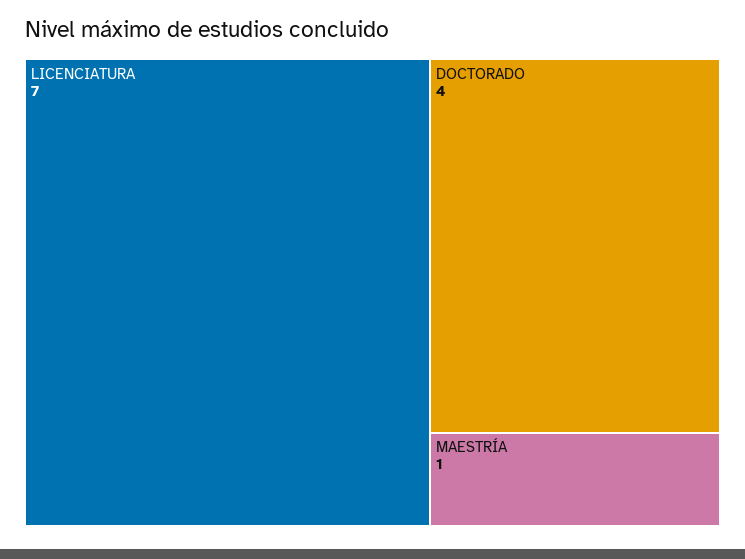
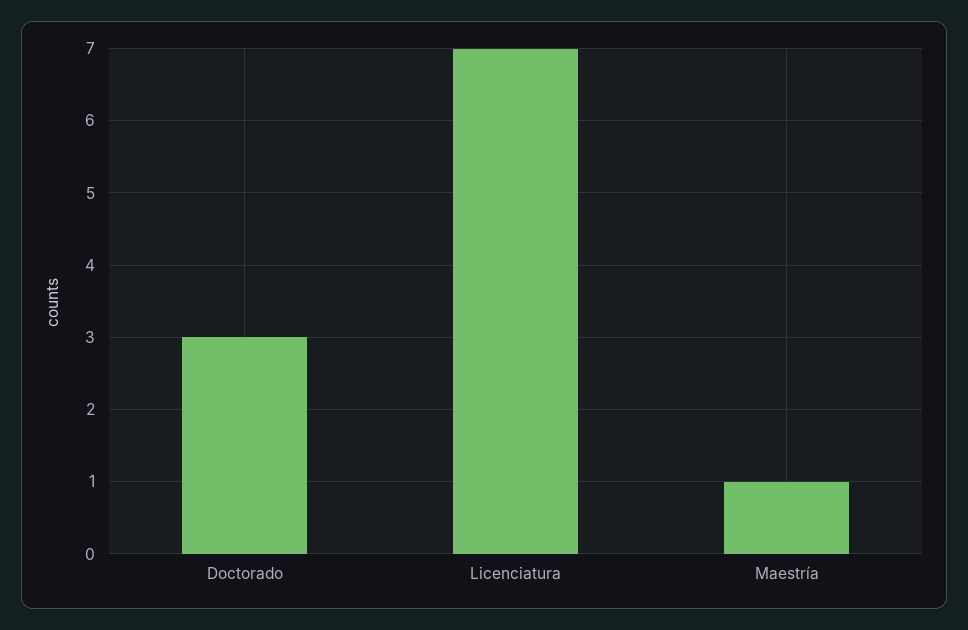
DOCTORADO: 4 -> 3

